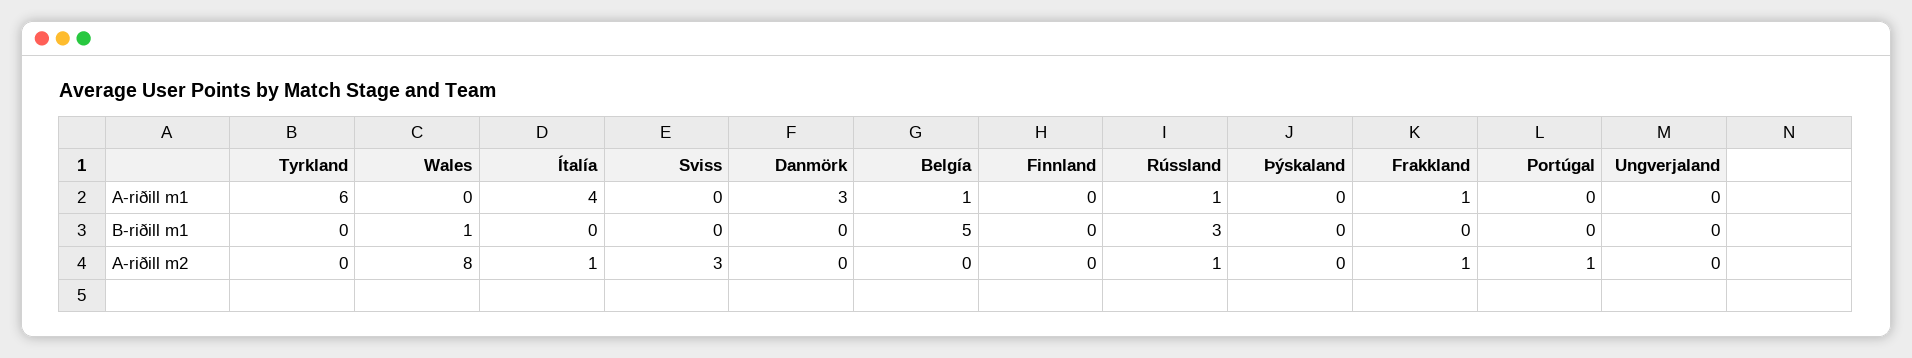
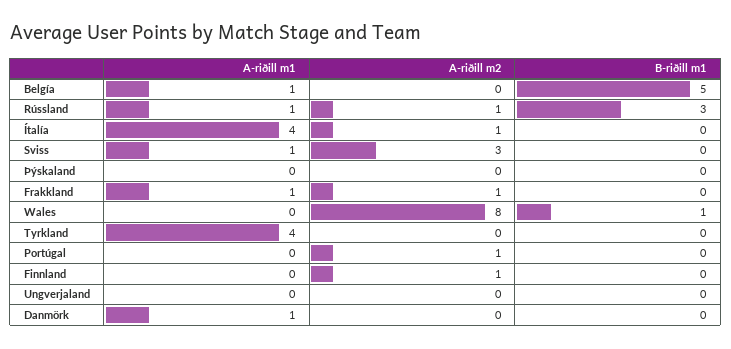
Tyrkland, A-riðill m1: 6 -> 4
Sviss, A-riðill m1: 0 -> 1
Danmörk, A-riðill m1: 3 -> 1
Finnland, A-riðill m2: 0 -> 1

